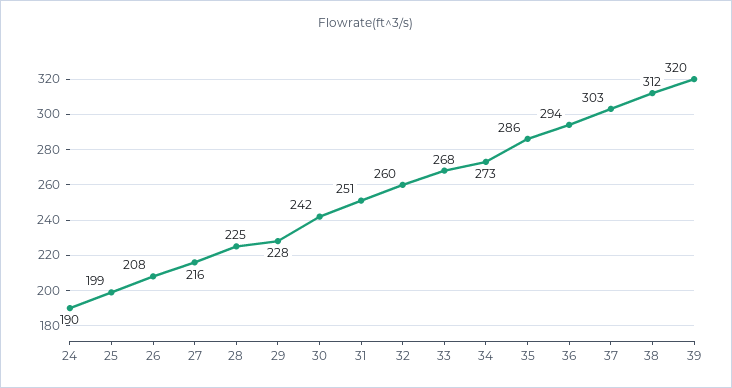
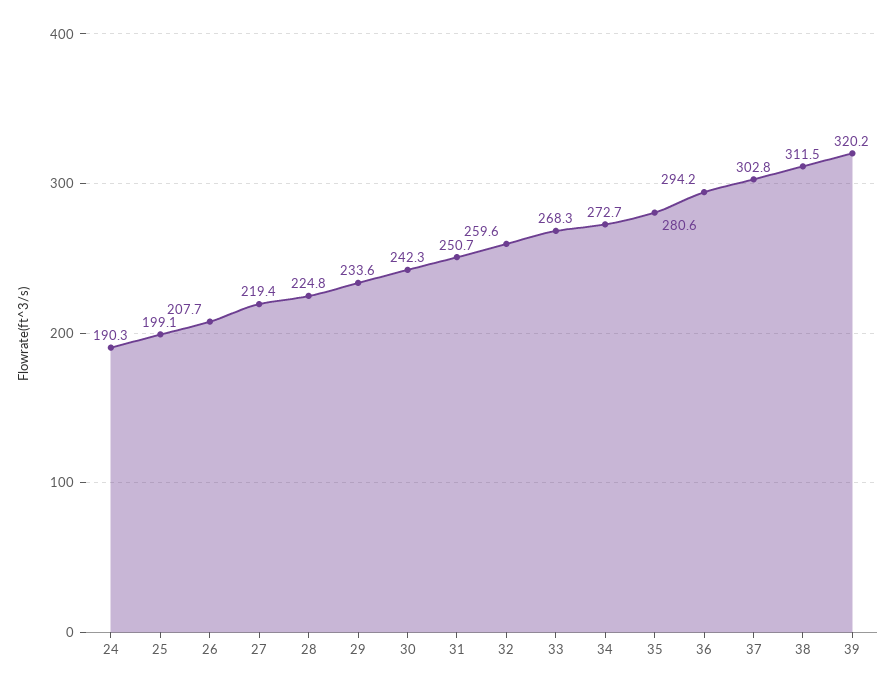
27: 216 -> 219.4
29: 228 -> 233.6
35: 286 -> 280.6

